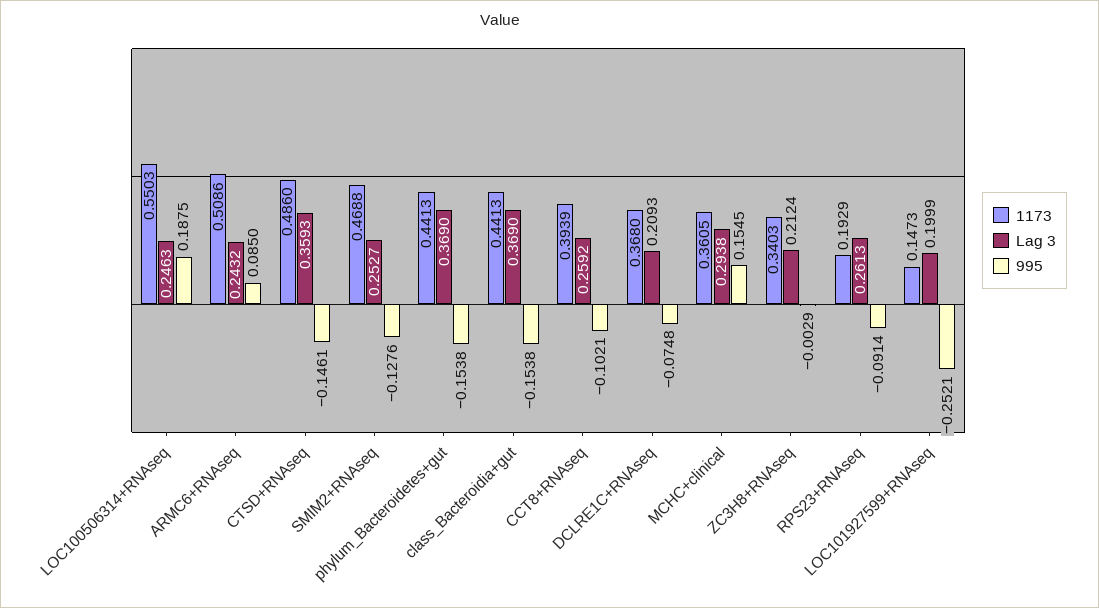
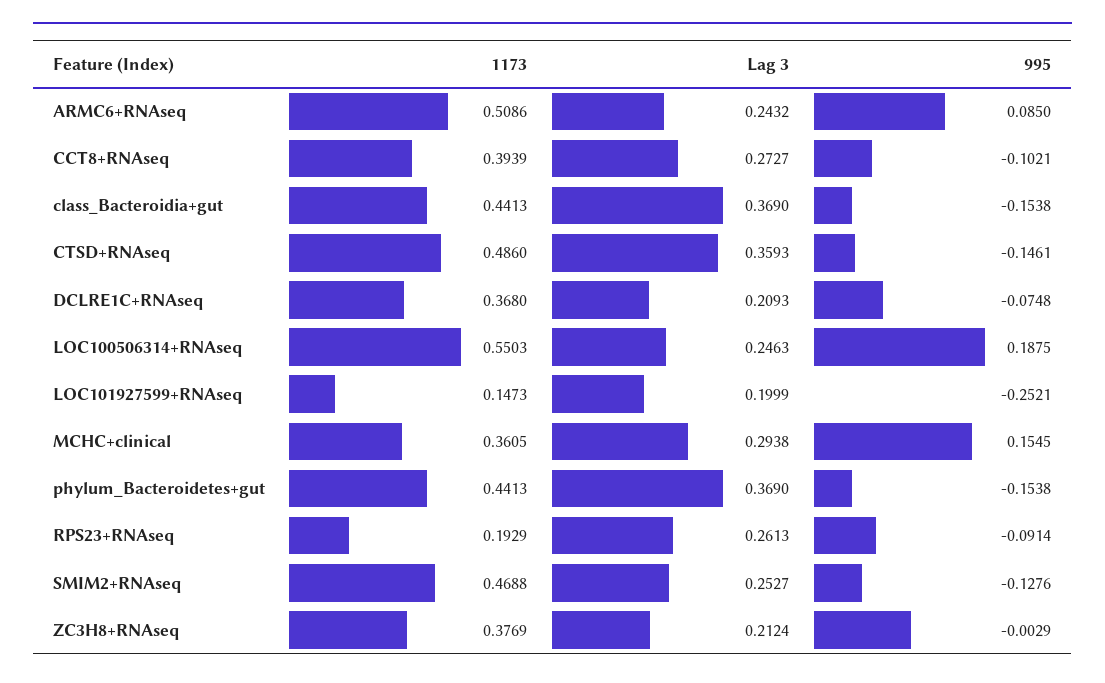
Lag 3, CCT8+RNAseq: 0.2592 -> 0.2727
1173, ZC3H8+RNAseq: 0.3403 -> 0.3769

